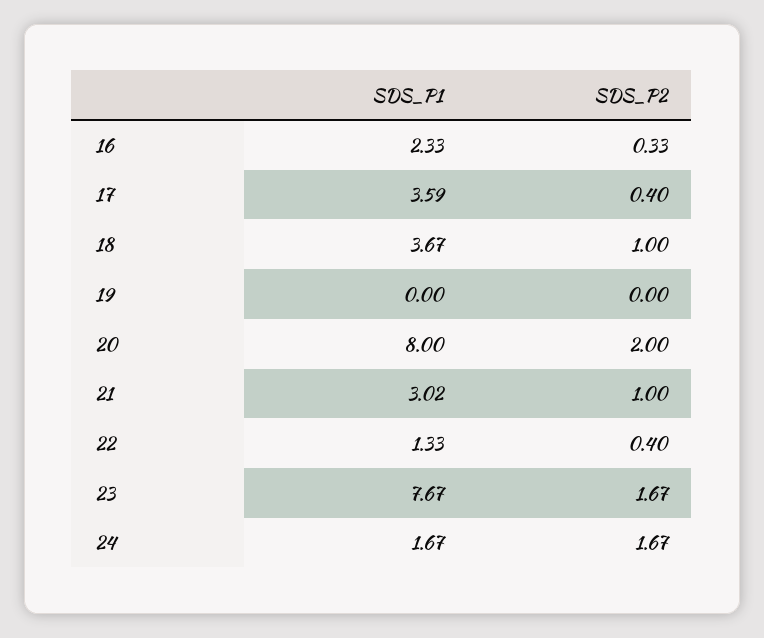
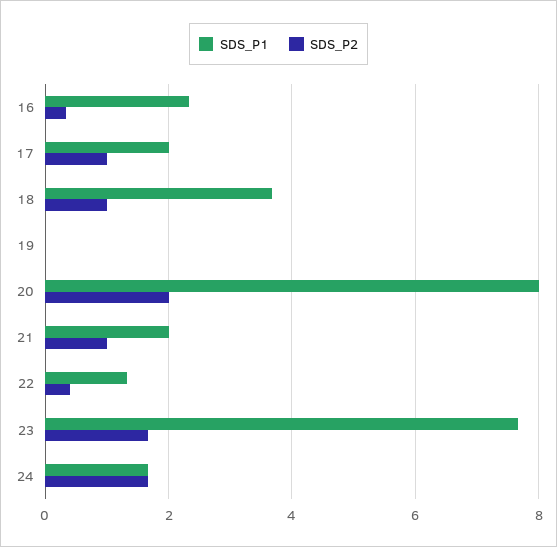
SDS_P1, 17: 3.59 -> 2
SDS_P2, 17: 0.4 -> 1
SDS_P1, 21: 3.02 -> 2

